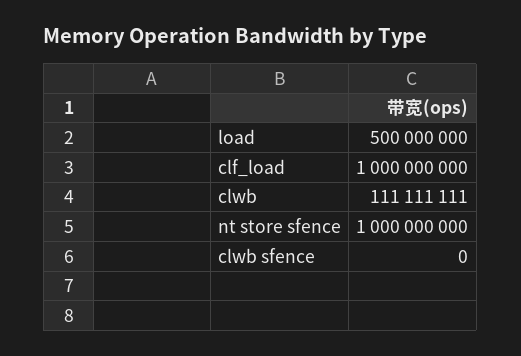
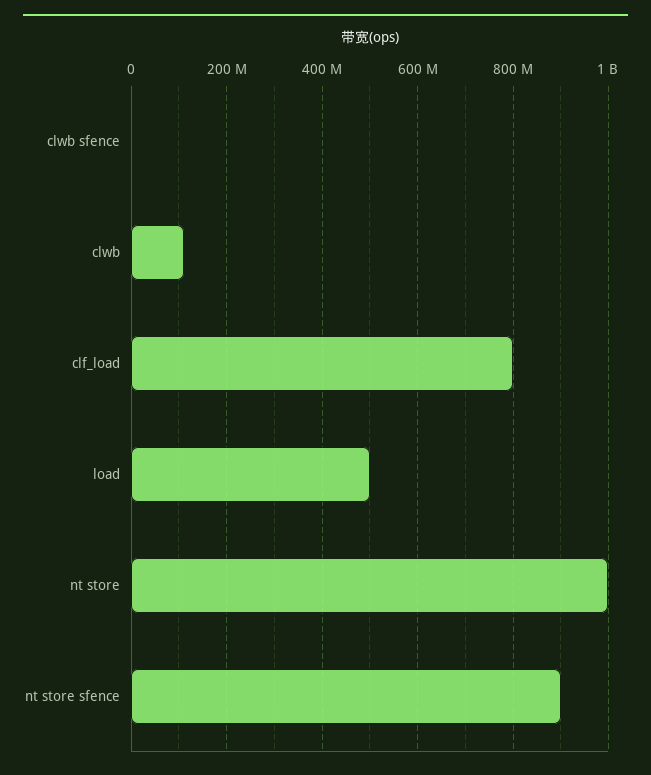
clf_load: 1000000000 -> 800000000
nt store sfence: 1000000000 -> 900000000
nt store: none -> 1000000000

